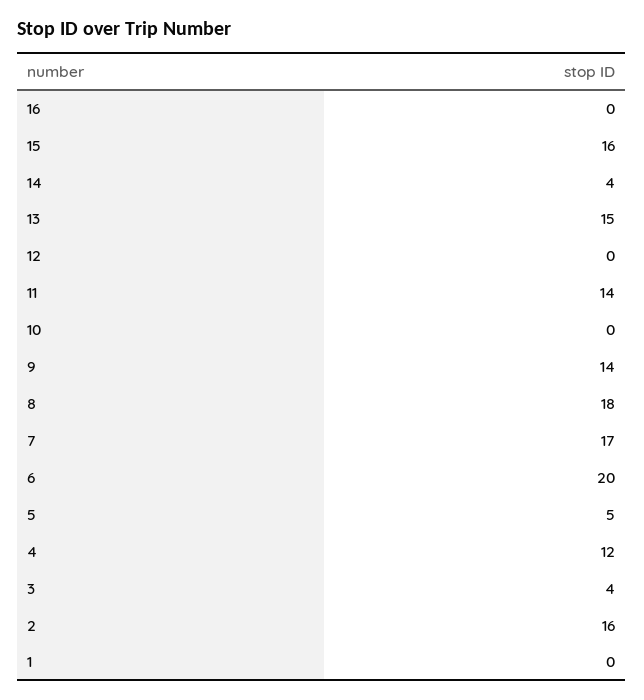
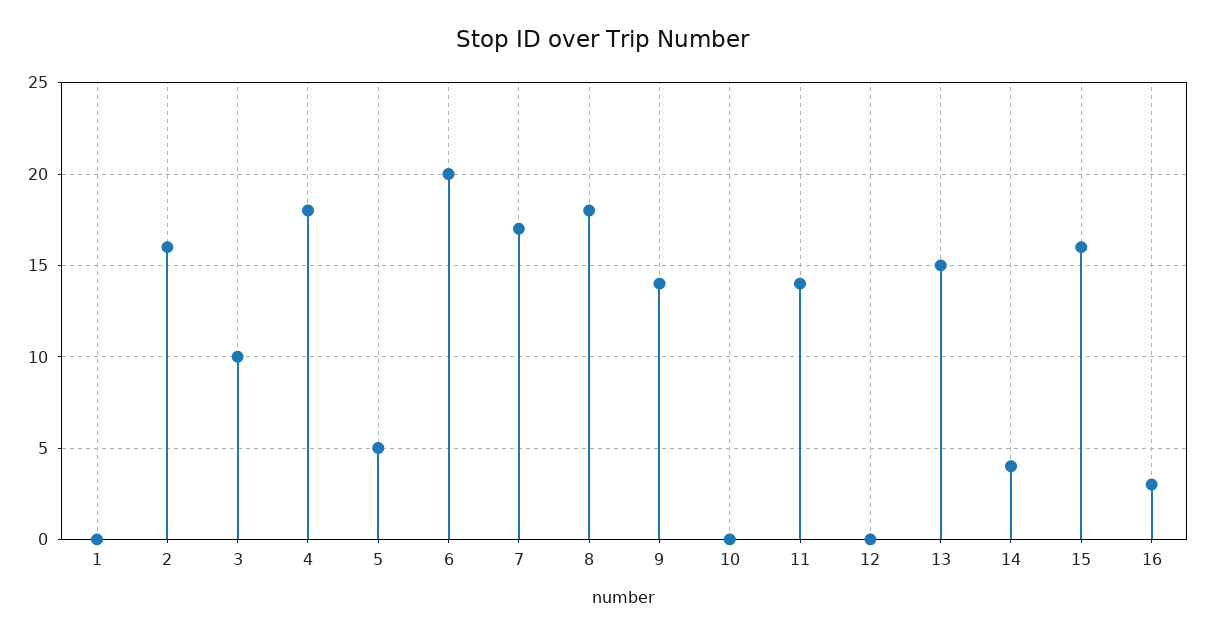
16: 0 -> 3
4: 12 -> 18
3: 4 -> 10

